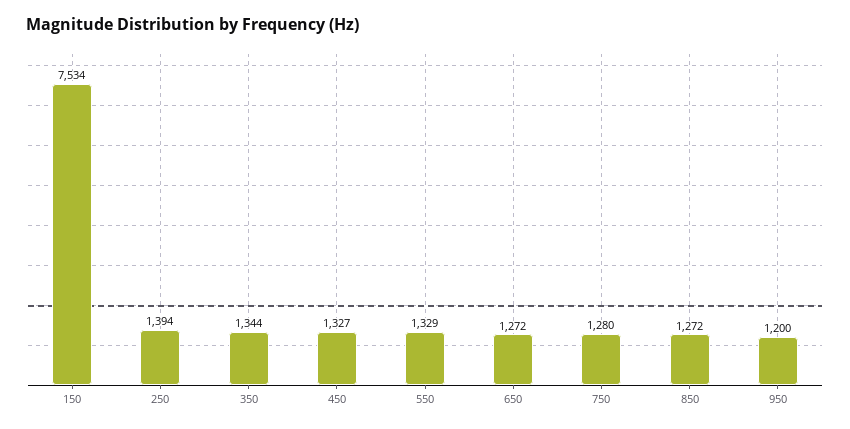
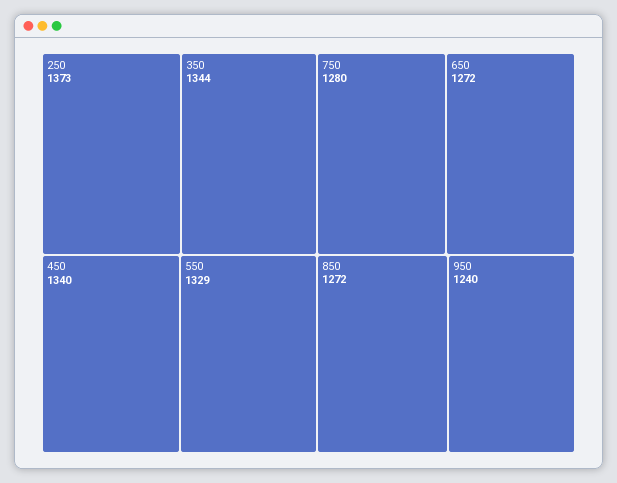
150: 7534 -> none
250: 1394 -> 1373
450: 1327 -> 1340
950: 1200 -> 1240

